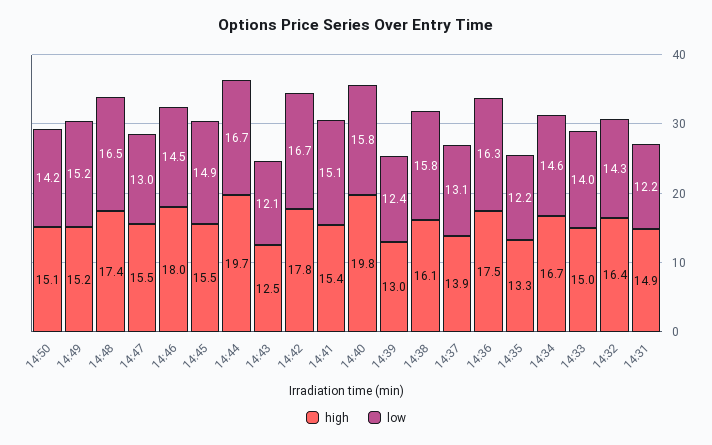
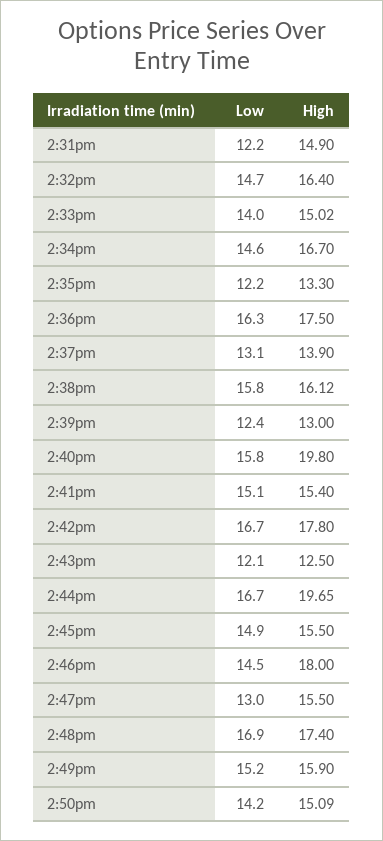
high, 14:49: 15.2 -> 15.9
low, 14:48: 16.5 -> 16.9
low, 14:32: 14.3 -> 14.7

